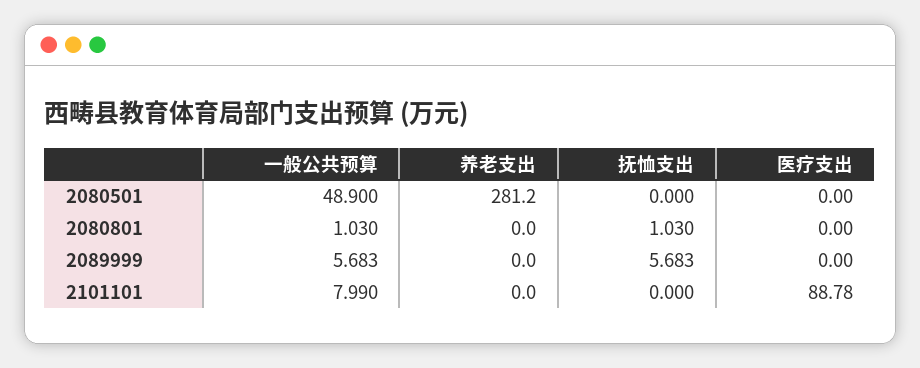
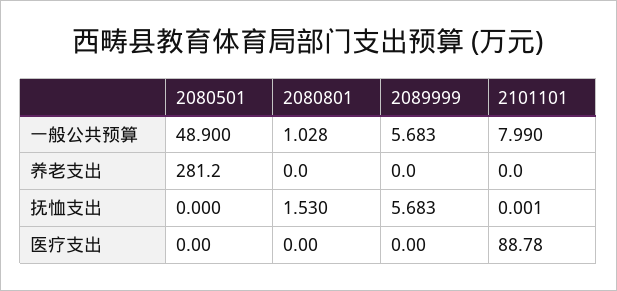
一般公共预算, 2080801: 1.03 -> 1.028
抚恤支出, 2080801: 1.03 -> 1.53
抚恤支出, 2101101: 0 -> 0.001

